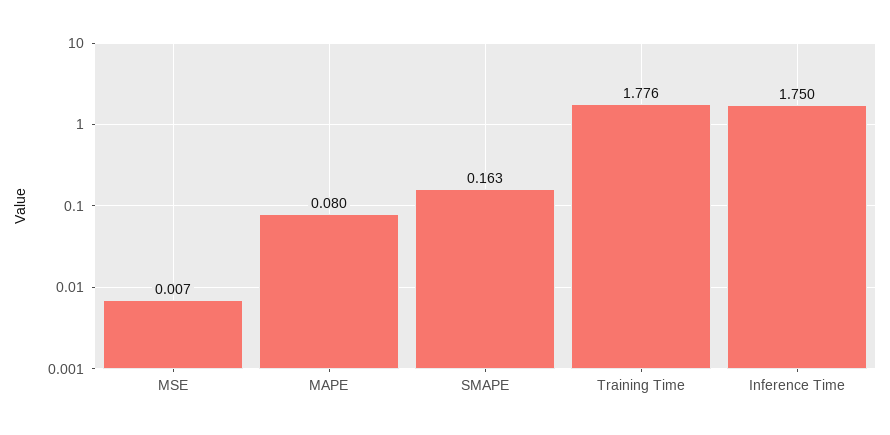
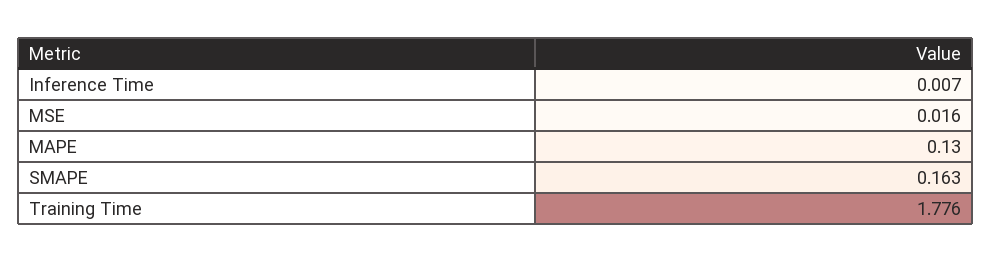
MSE: 0.007 -> 0.016
MAPE: 0.08 -> 0.13
Inference Time: 1.75 -> 0.007

